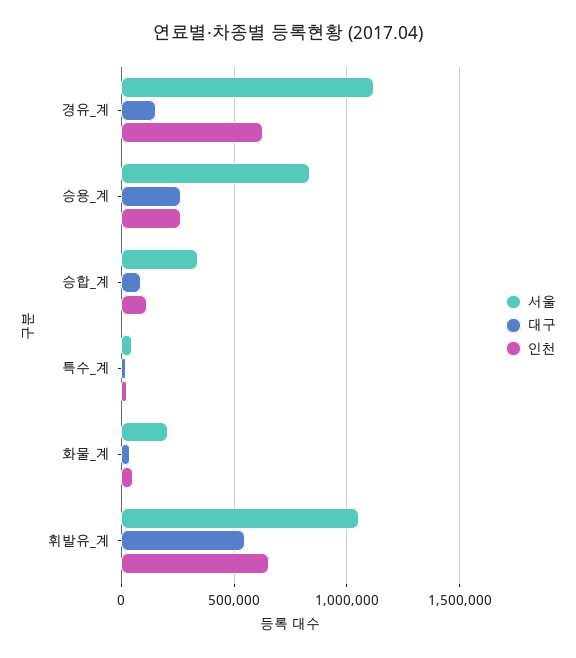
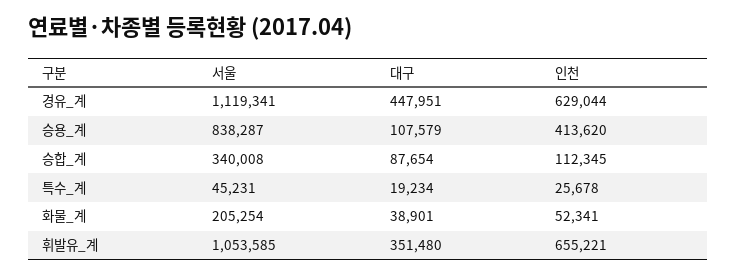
대구, 경유_계: 150000 -> 447951
대구, 승용_계: 250000 -> 107579
인천, 승용_계: 250000 -> 413620
대구, 휘발유_계: 550000 -> 351480

